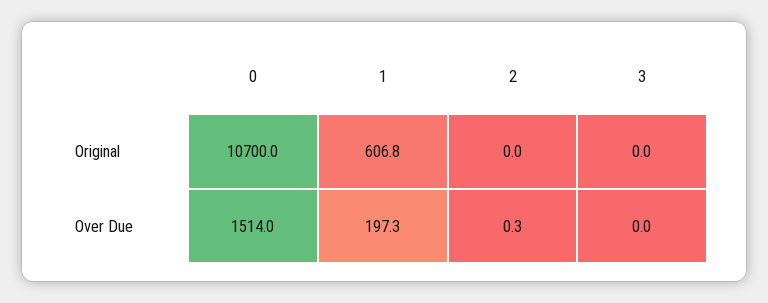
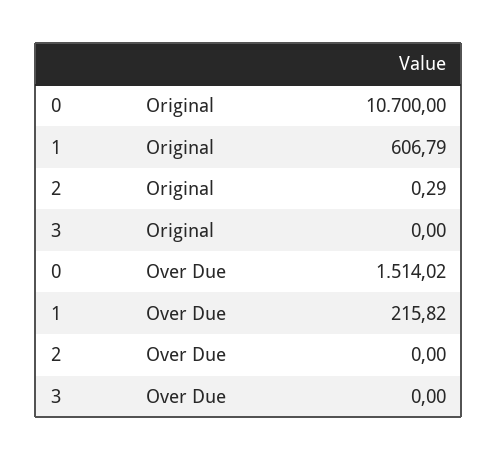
2, Original: 0 -> 0.29
1, Over Due: 197.3 -> 215.82
2, Over Due: 0.3 -> 0

